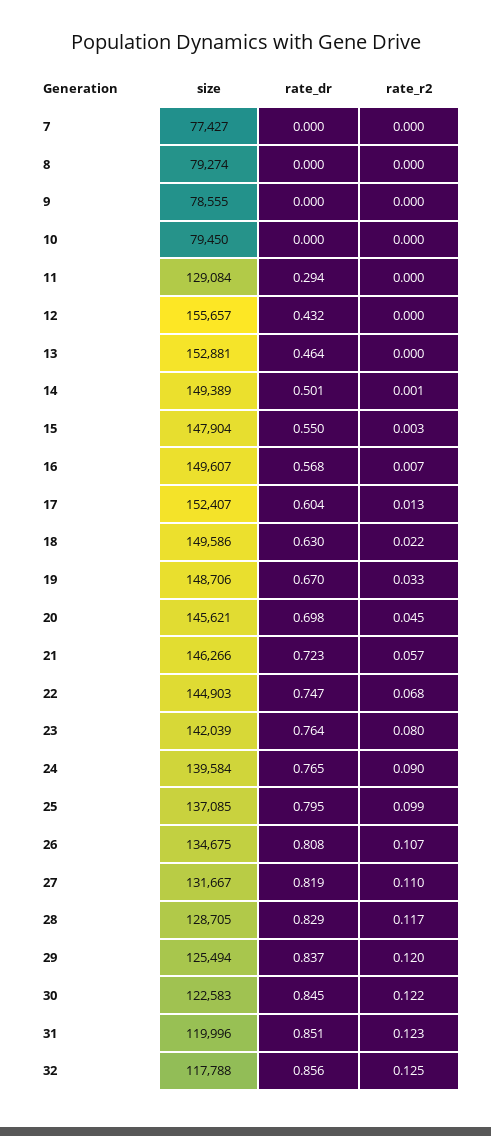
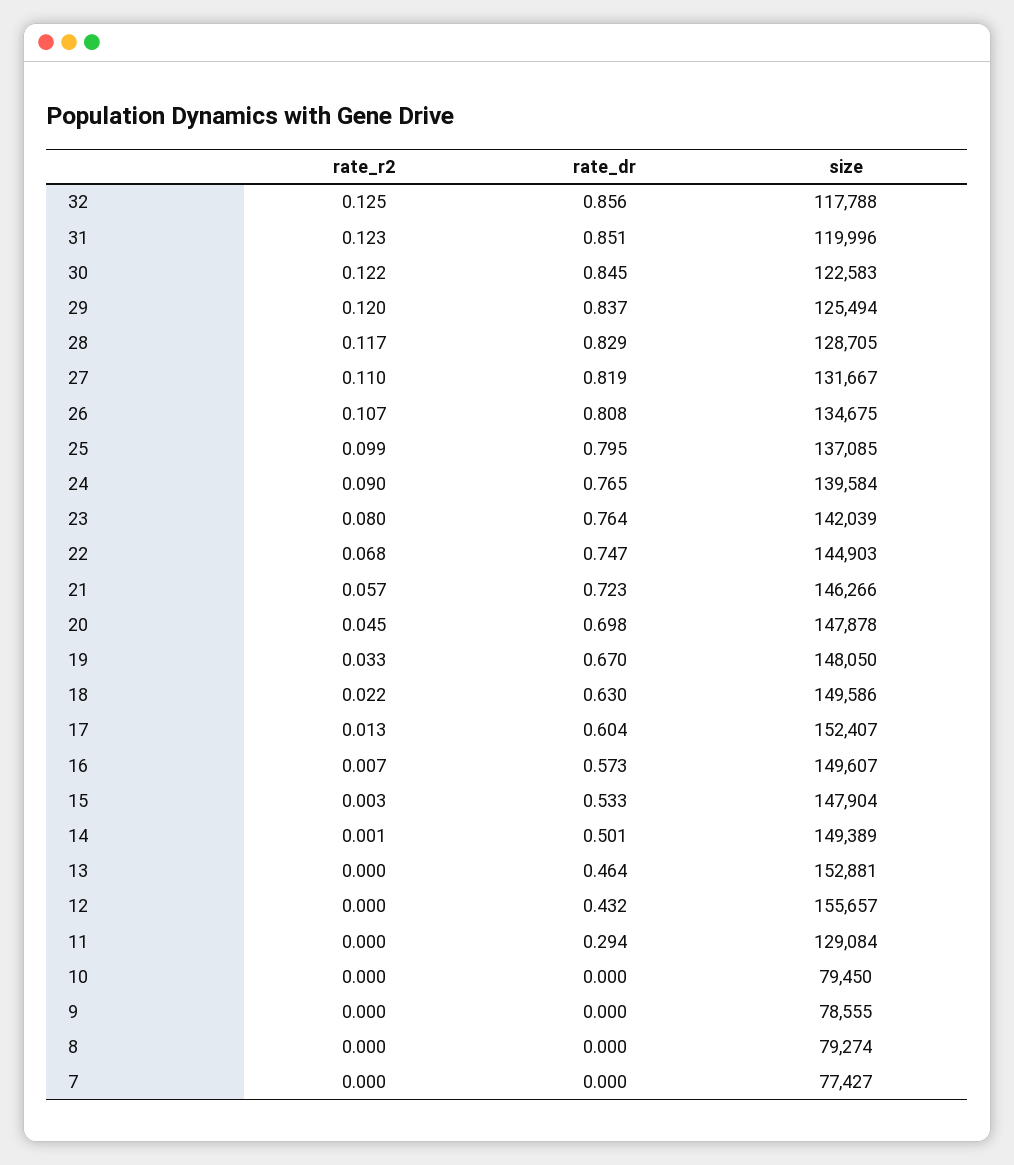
rate_dr, 15: 0.55 -> 0.533
rate_dr, 16: 0.568 -> 0.573
size, 19: 148706 -> 148050
size, 20: 145621 -> 147878

